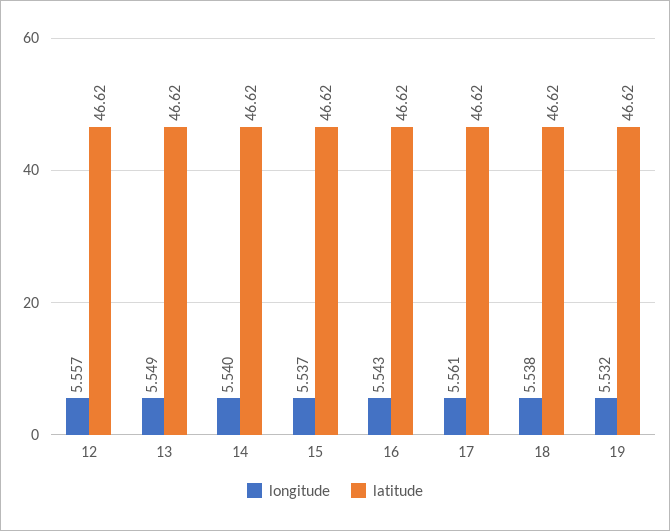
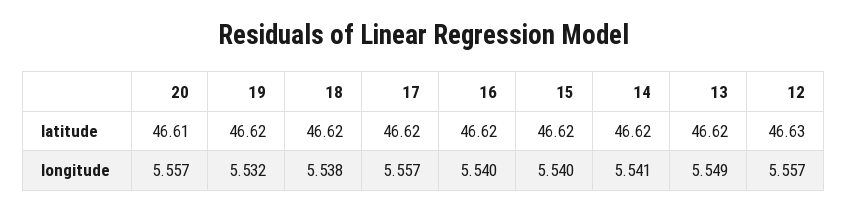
latitude, 12: 46.62 -> 46.63
longitude, 14: 5.54 -> 5.541
longitude, 15: 5.537 -> 5.54
longitude, 16: 5.543 -> 5.54
longitude, 17: 5.561 -> 5.557
latitude, 20: none -> 46.61
longitude, 20: none -> 5.557

